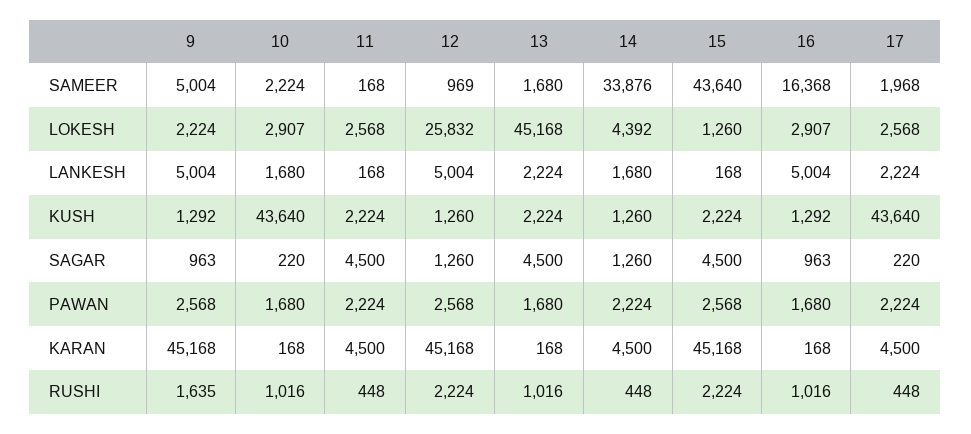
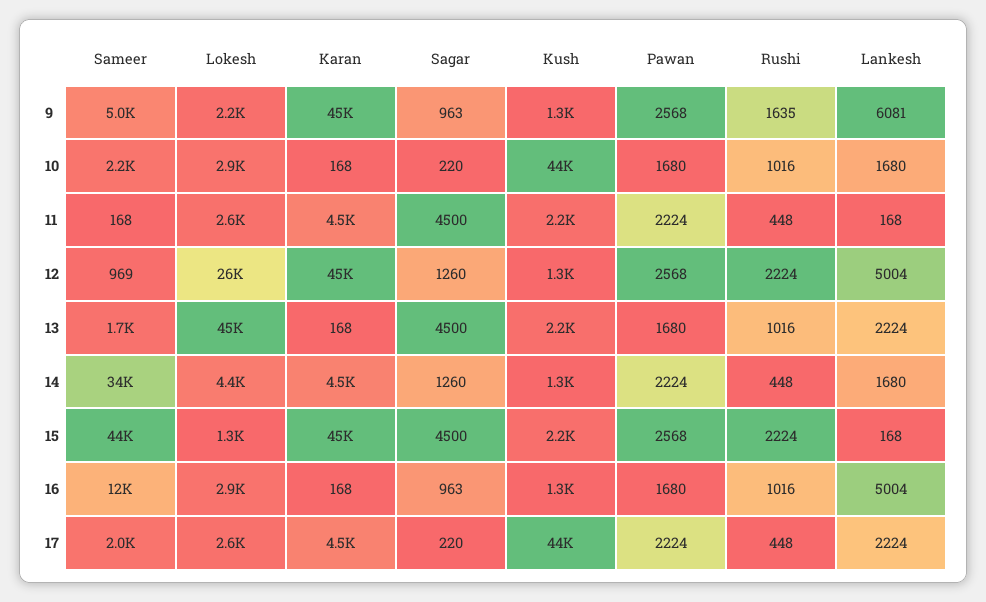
16, SAMEER: 16368 -> 12000
9, LANKESH: 5004 -> 6081

